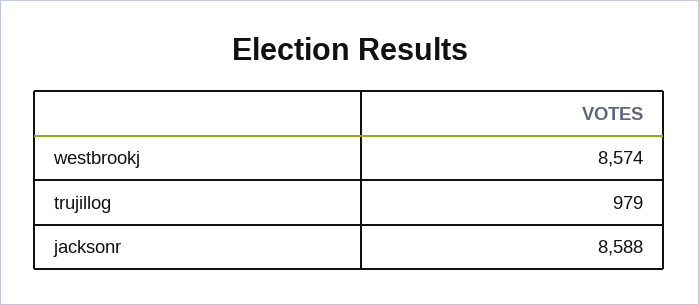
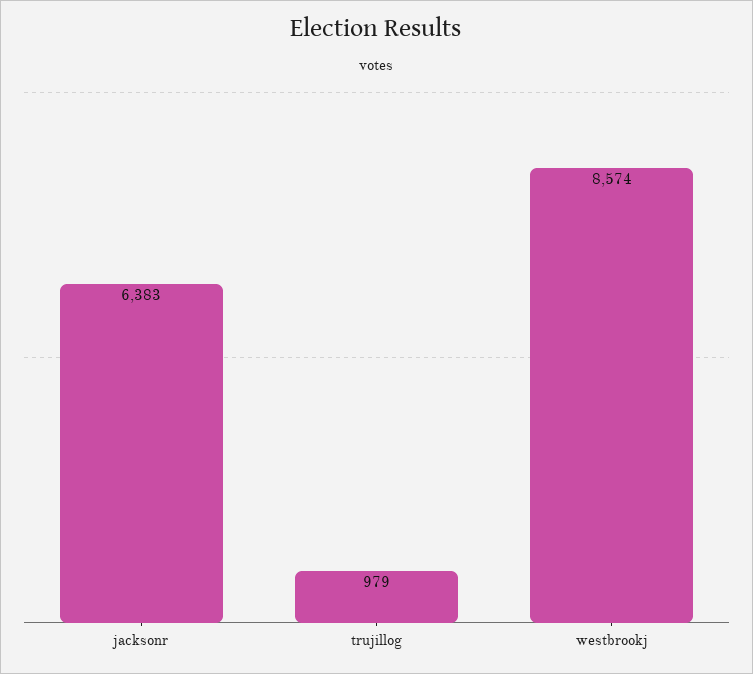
jacksonr: 8588 -> 6383

